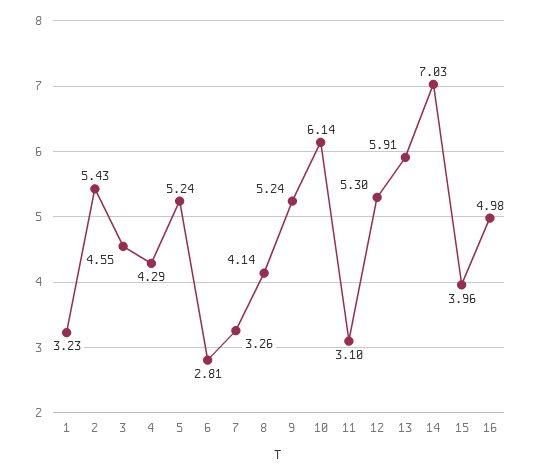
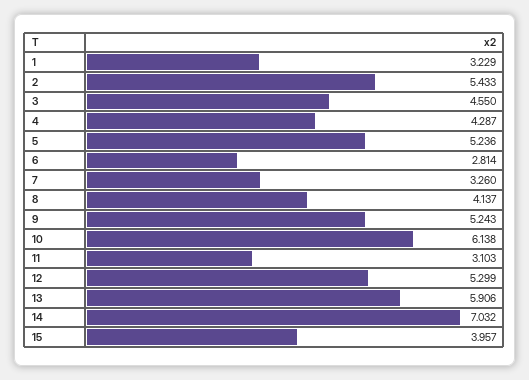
16: 4.98 -> none

